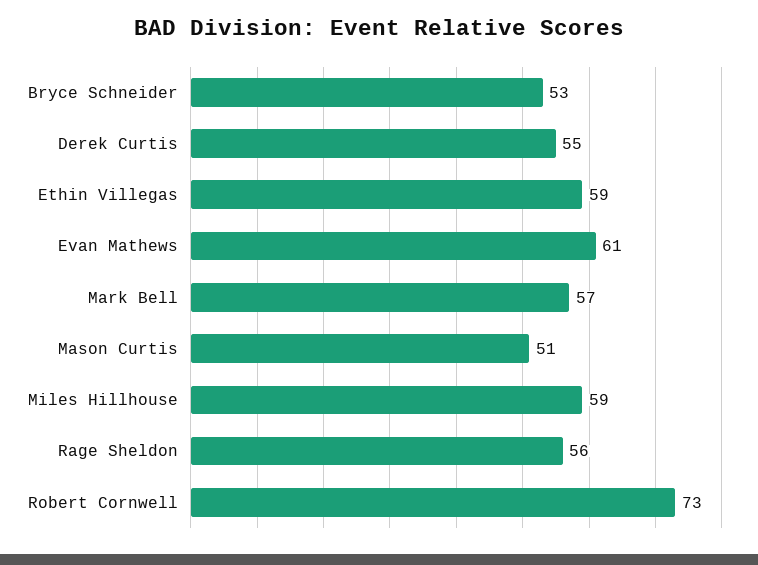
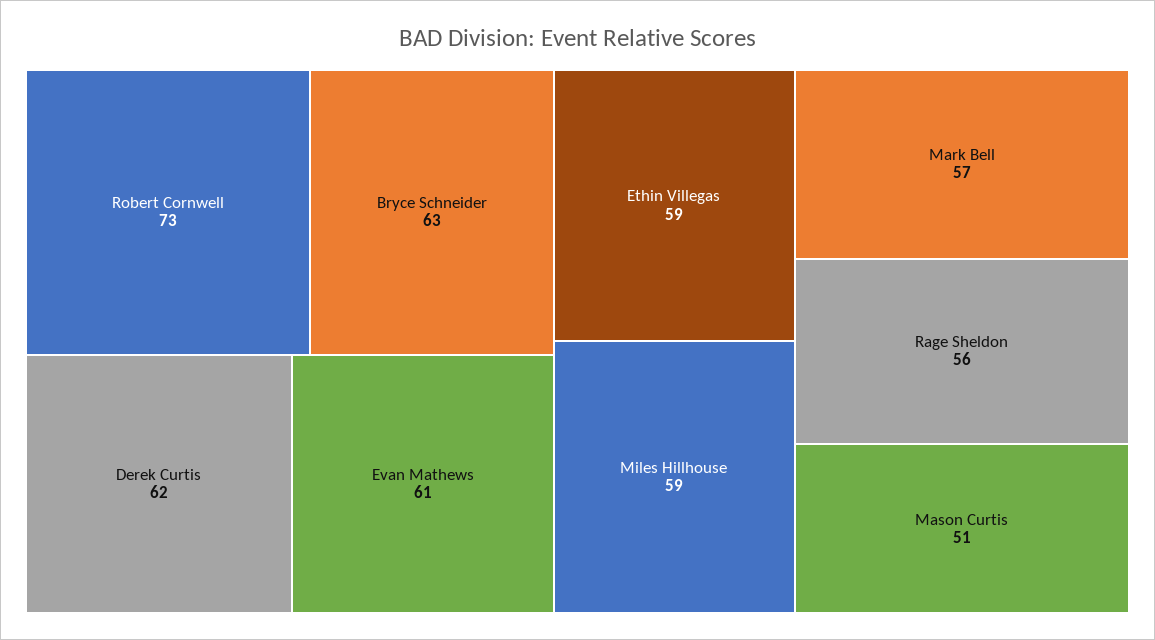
Bryce Schneider: 53 -> 63
Derek Curtis: 55 -> 62

